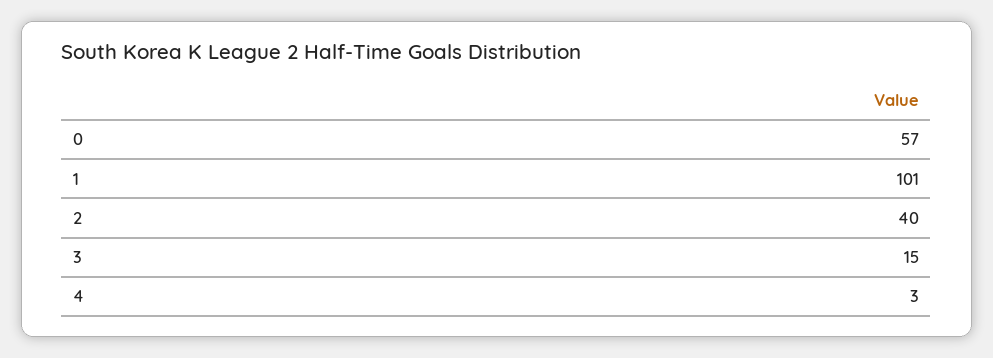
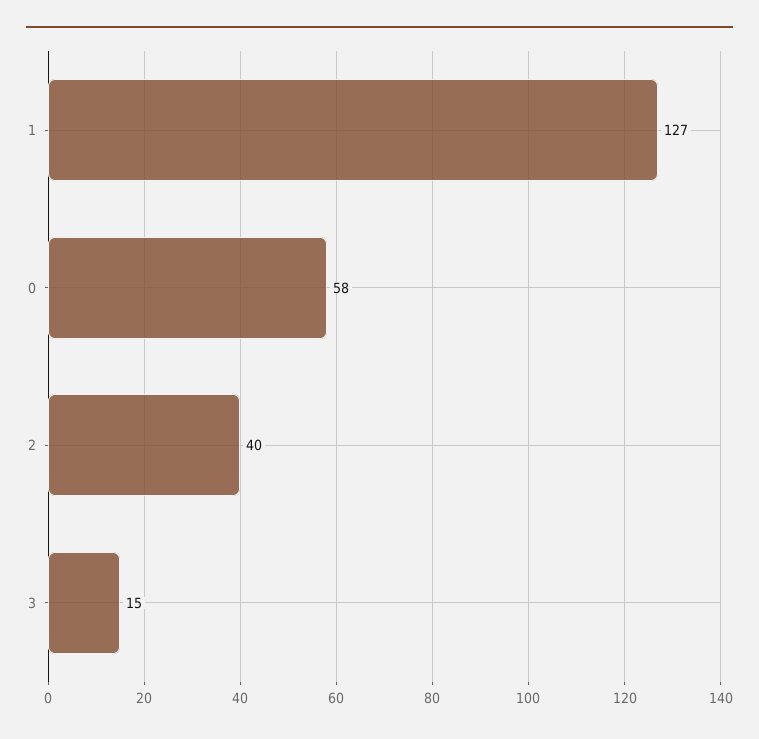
0: 57 -> 58
1: 101 -> 127
4: 3 -> none

